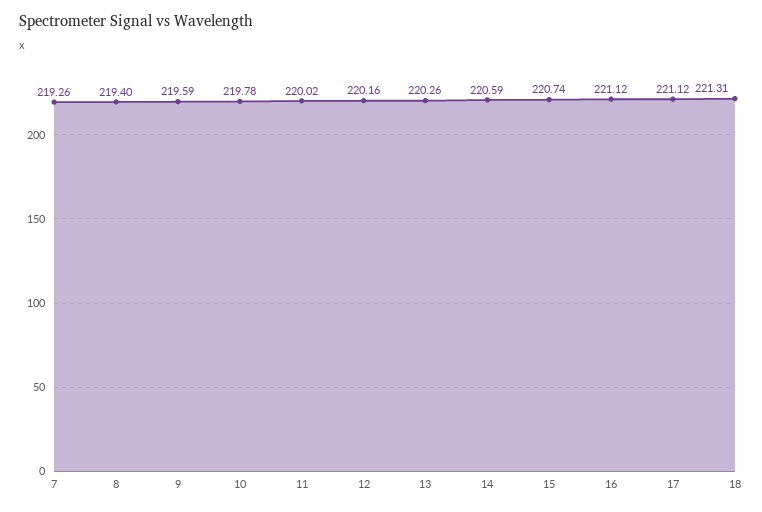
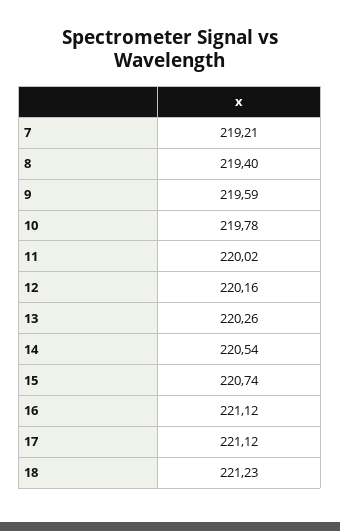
7: 219.26 -> 219.21
14: 220.59 -> 220.54
18: 221.31 -> 221.23

